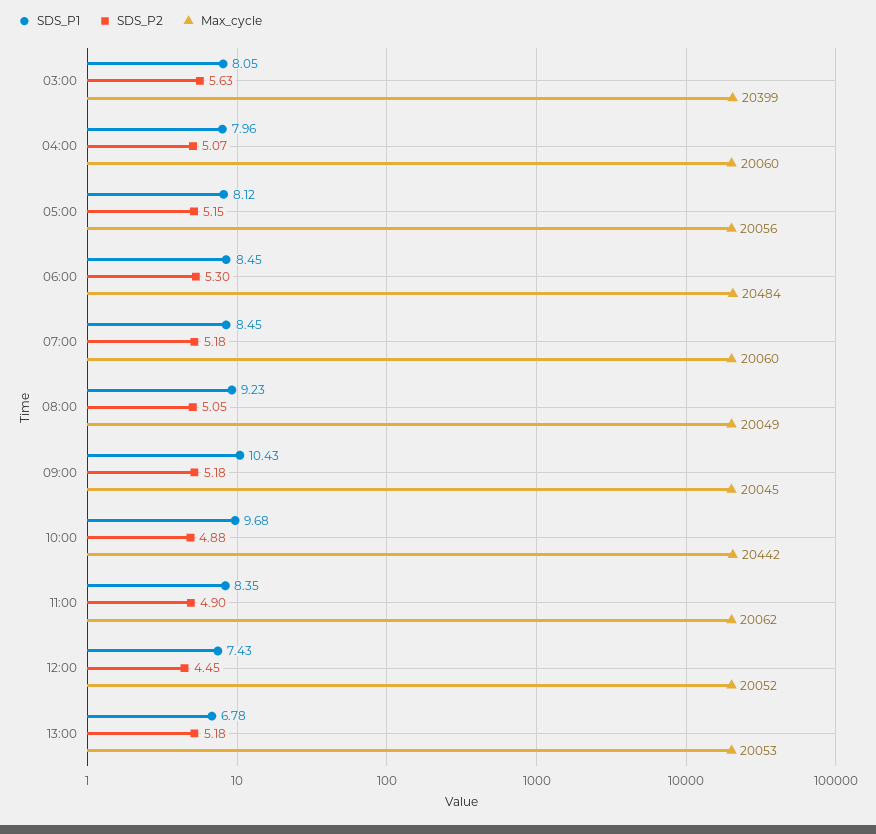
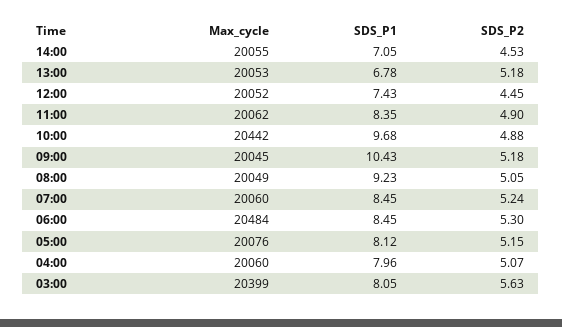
Max_cycle, 05:00: 20056 -> 20076
SDS_P2, 07:00: 5.18 -> 5.24
Max_cycle, 14:00: none -> 20055
SDS_P1, 14:00: none -> 7.05
SDS_P2, 14:00: none -> 4.53

